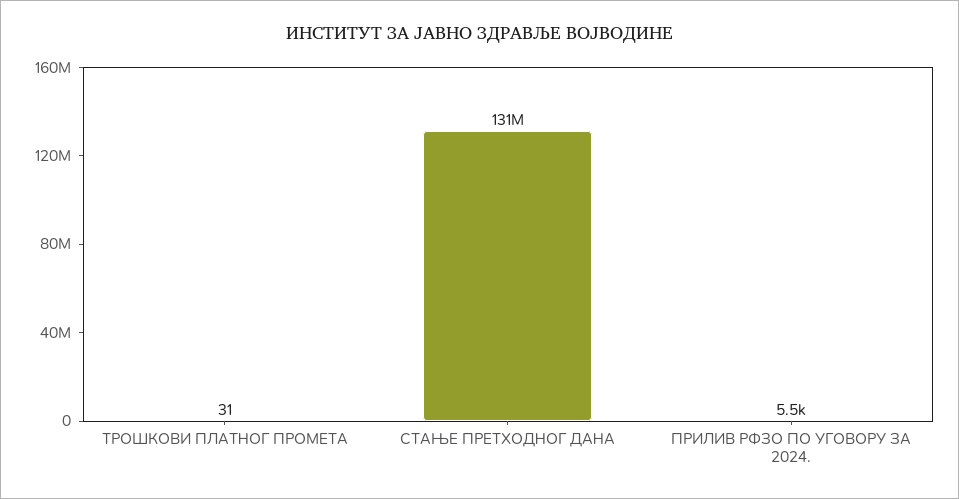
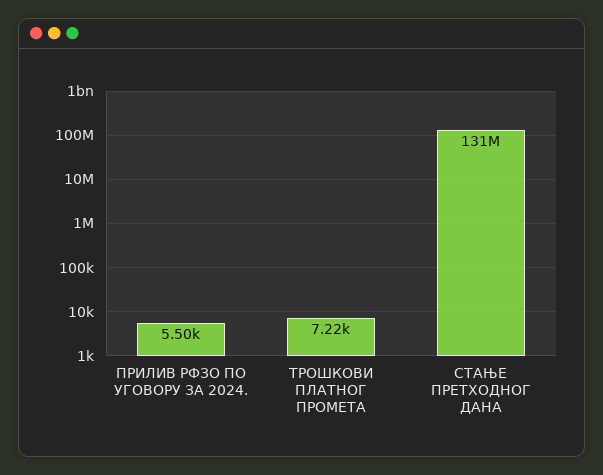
ТРОШКОВИ ПЛАТНОГ ПРОМЕТА: 31 -> 7220

